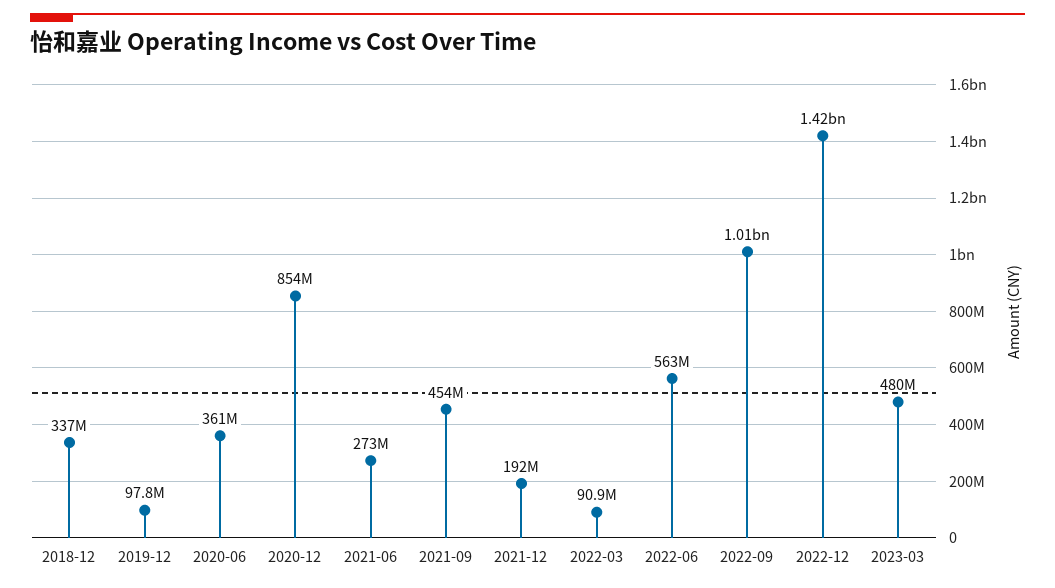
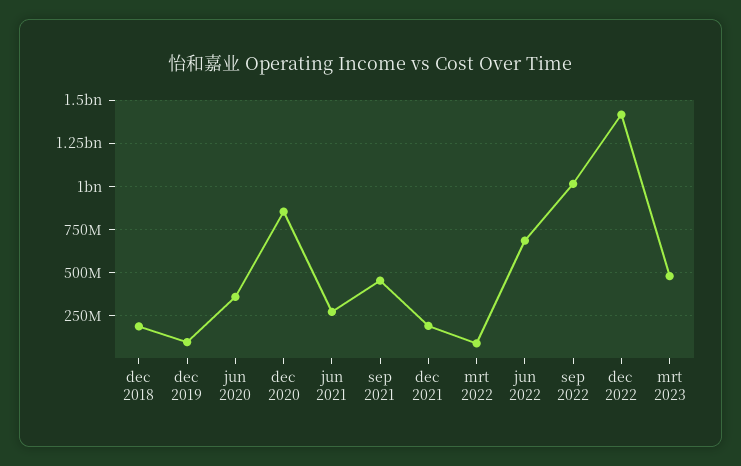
2018-12: 337000000 -> 200000000
2022-06: 563000000 -> 700000000

